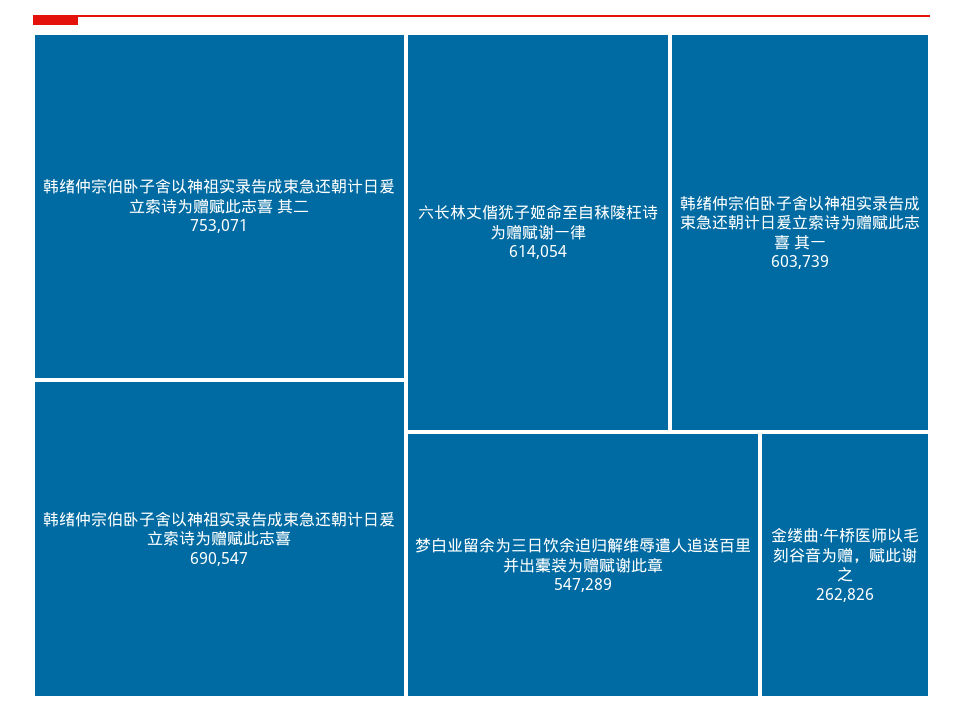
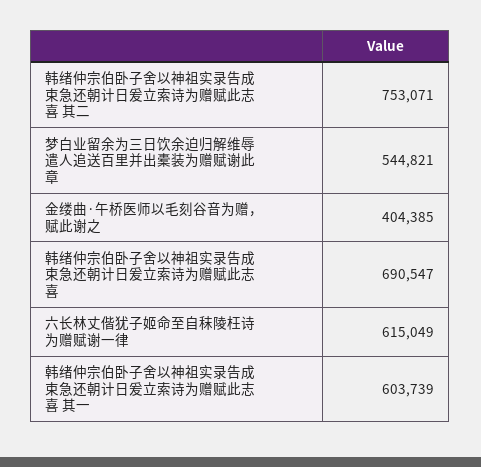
六长林丈偕犹子姬命至自秣陵枉诗为赠赋谢一律: 614054 -> 615049
梦白业留余为三日饮余迫归解维辱遣人追送百里并出橐装为赠赋谢此章: 547289 -> 544821
金缕曲·午桥医师以毛刻谷音为赠，赋此谢之: 262826 -> 404385

